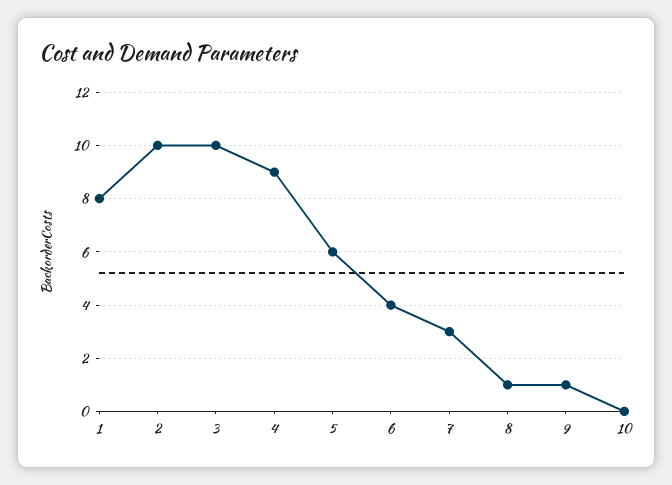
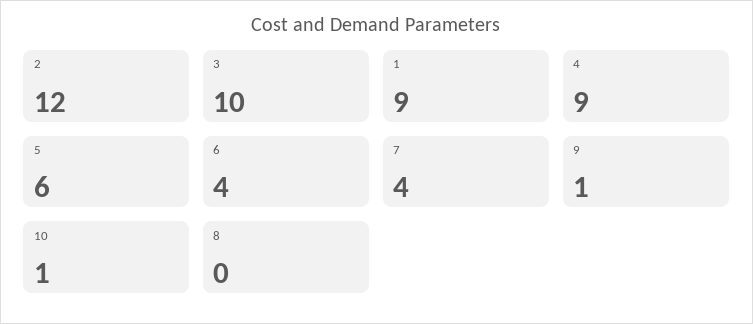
1: 8 -> 9
2: 10 -> 12
7: 3 -> 4
8: 1 -> 0
10: 0 -> 1

